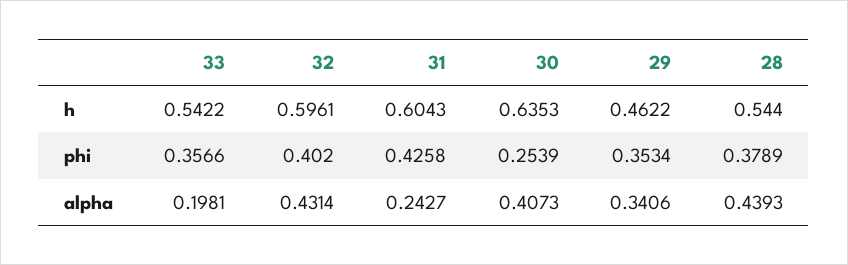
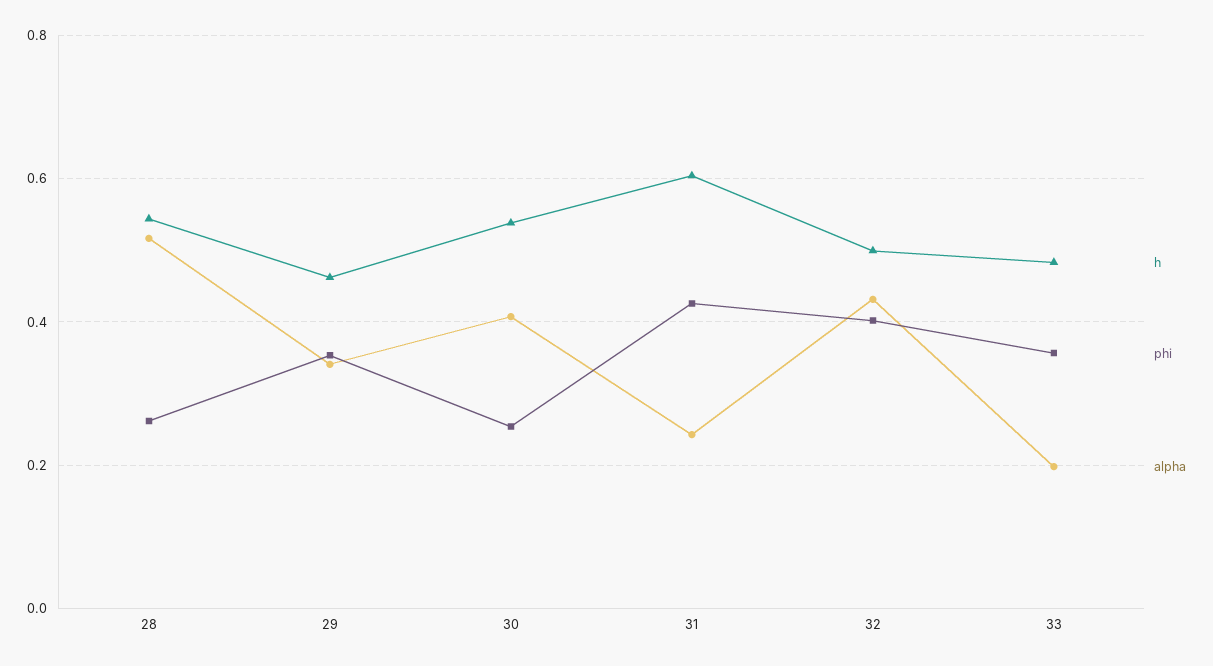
h, 33: 0.5422 -> 0.48
h, 32: 0.5961 -> 0.5
h, 30: 0.6353 -> 0.54
phi, 28: 0.3789 -> 0.26
alpha, 28: 0.4393 -> 0.52

